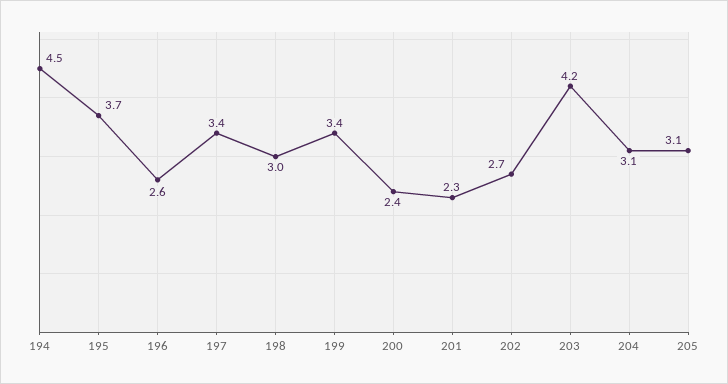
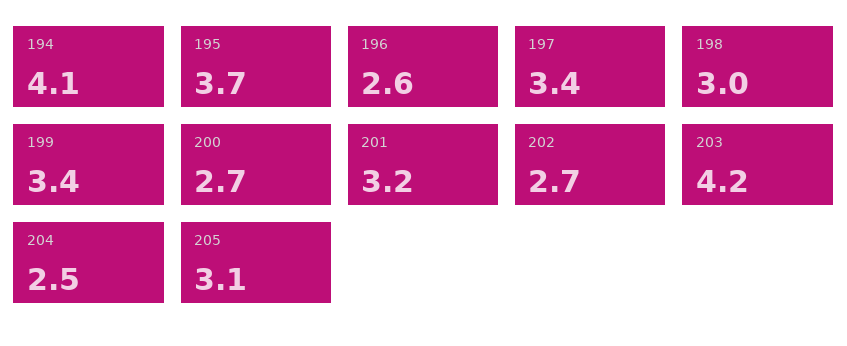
194: 4.5 -> 4.1
200: 2.4 -> 2.7
201: 2.3 -> 3.2
204: 3.1 -> 2.5

